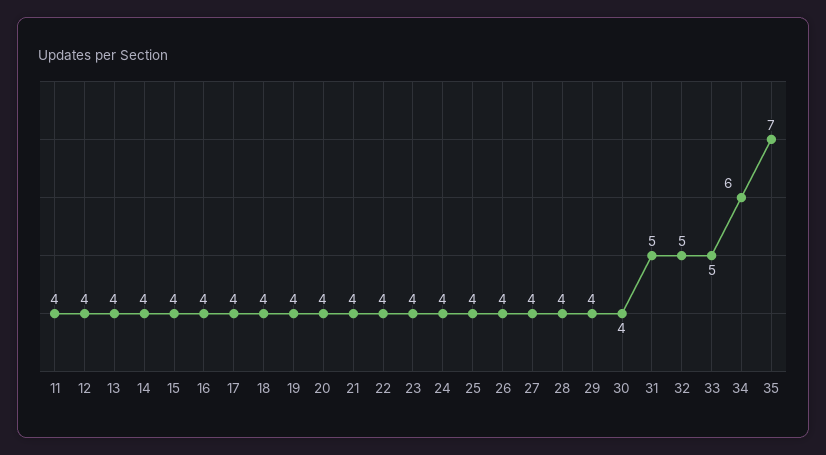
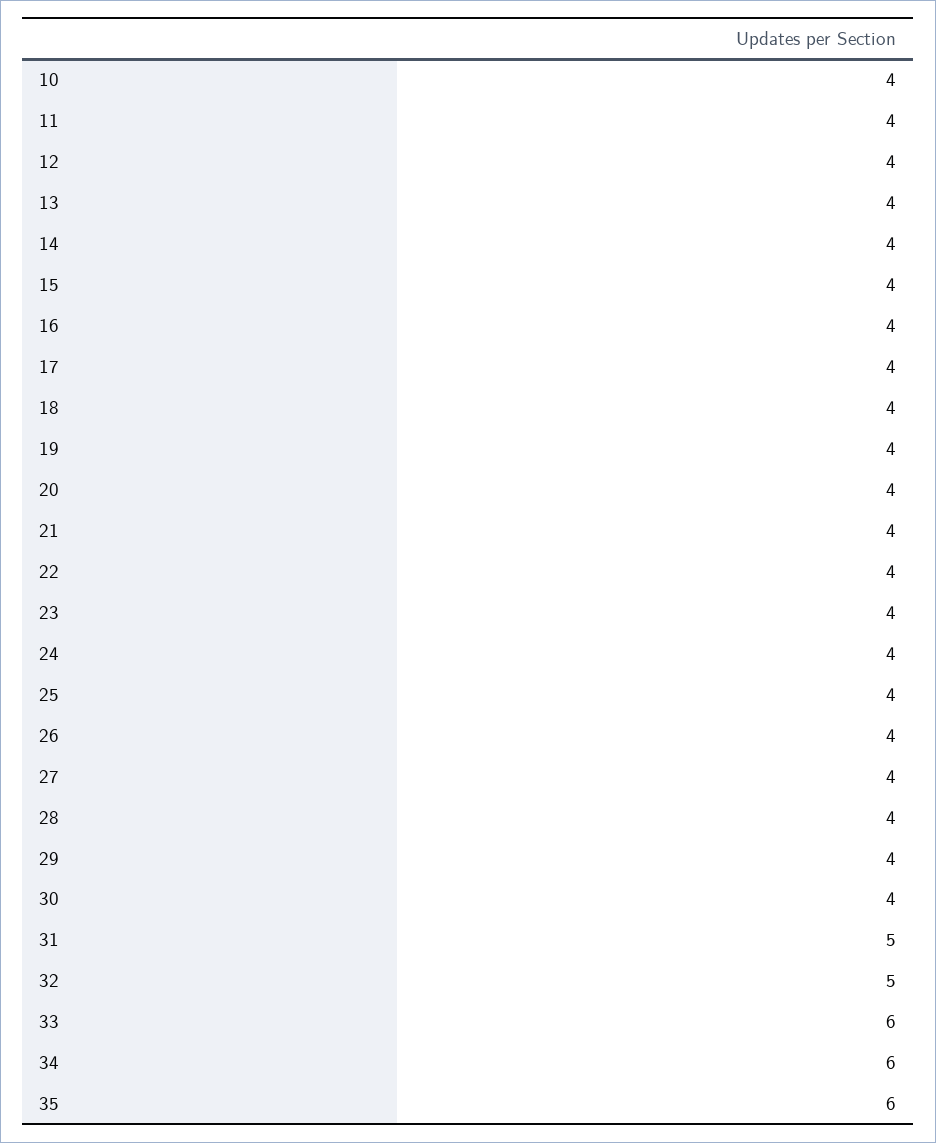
33: 5 -> 6
35: 7 -> 6
10: none -> 4

